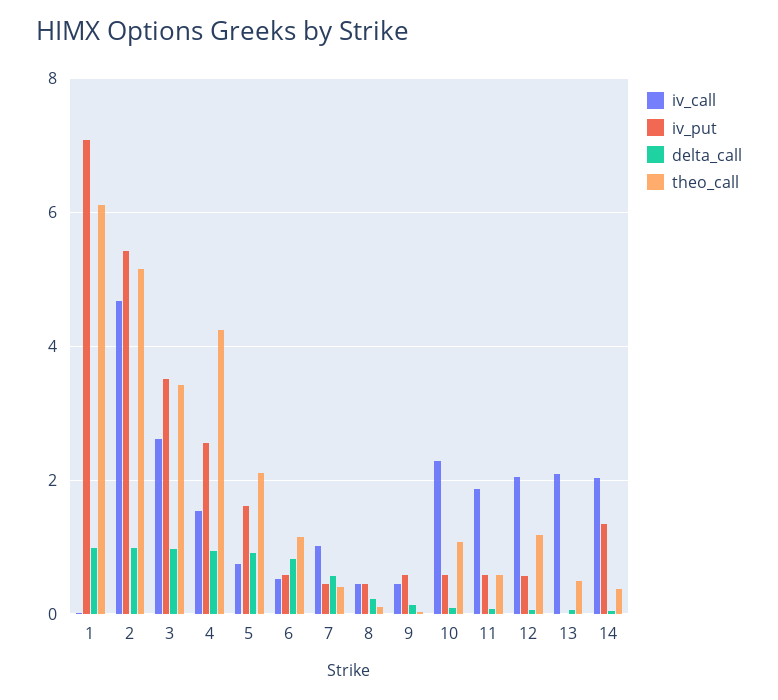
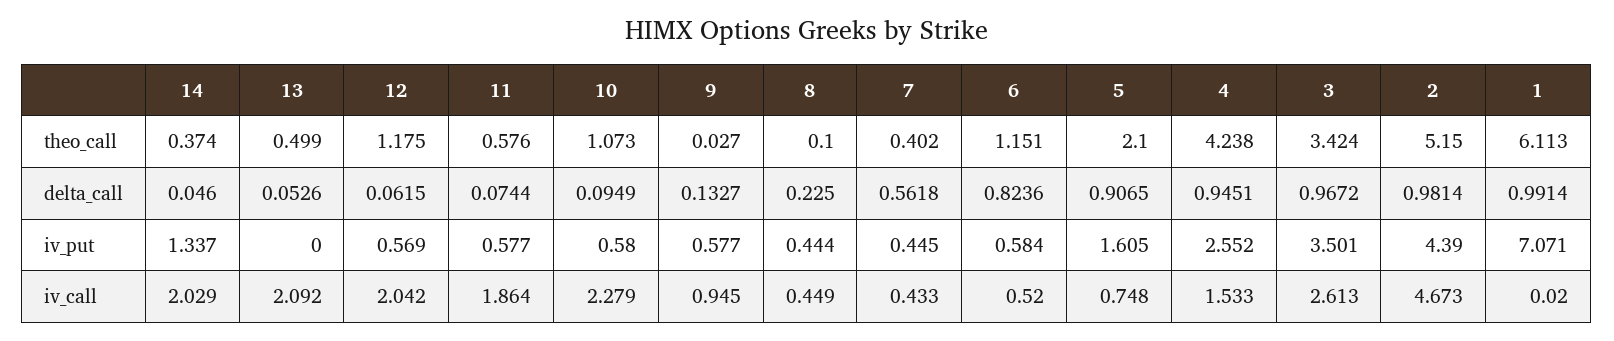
iv_put, 2: 5.4 -> 4.39
iv_call, 7: 1 -> 0.433
iv_call, 9: 0.4 -> 0.945

